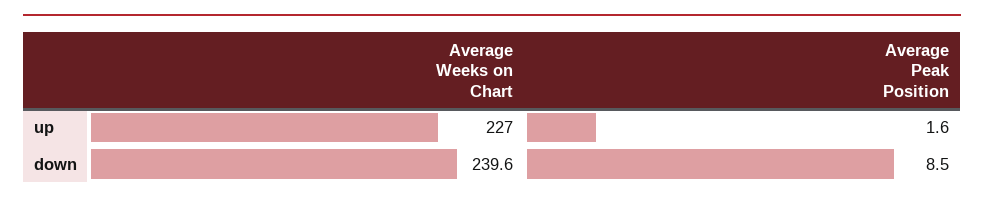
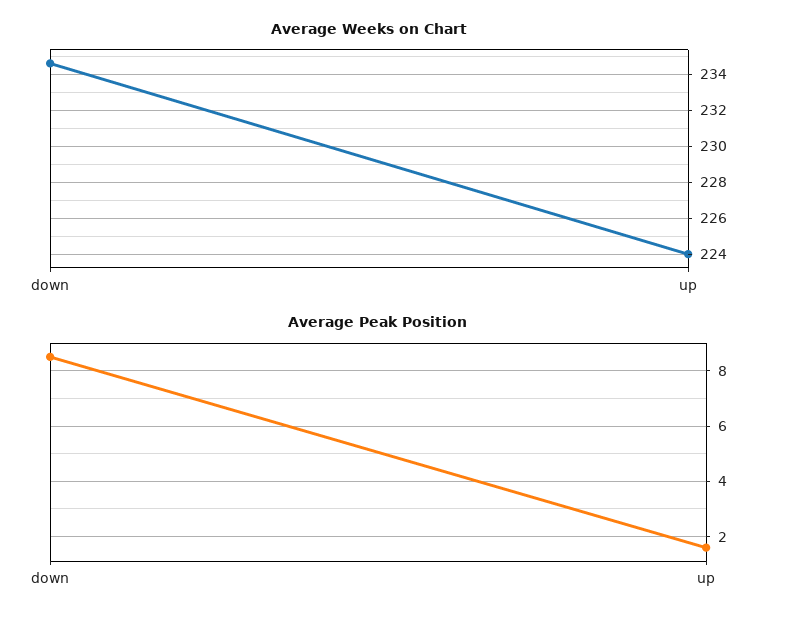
Average Weeks on Chart, up: 227 -> 224
Average Weeks on Chart, down: 239.6 -> 234.5

